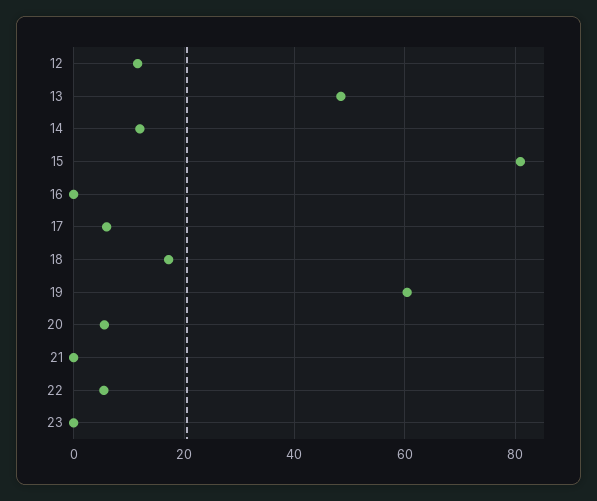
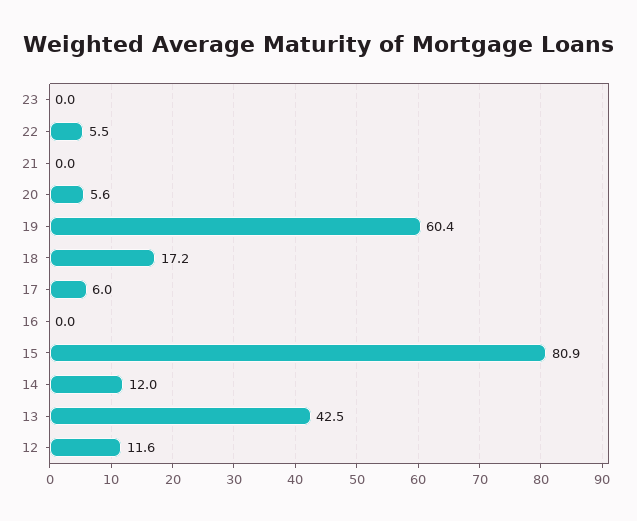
13: 48 -> 42.5

